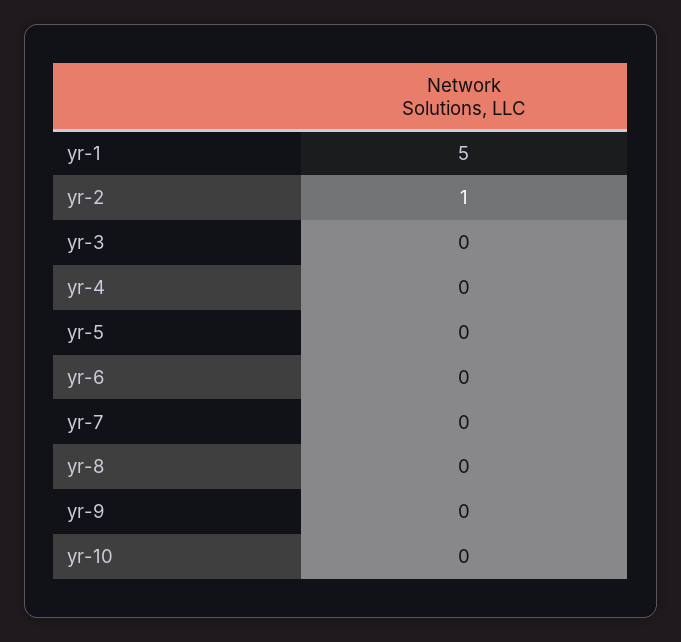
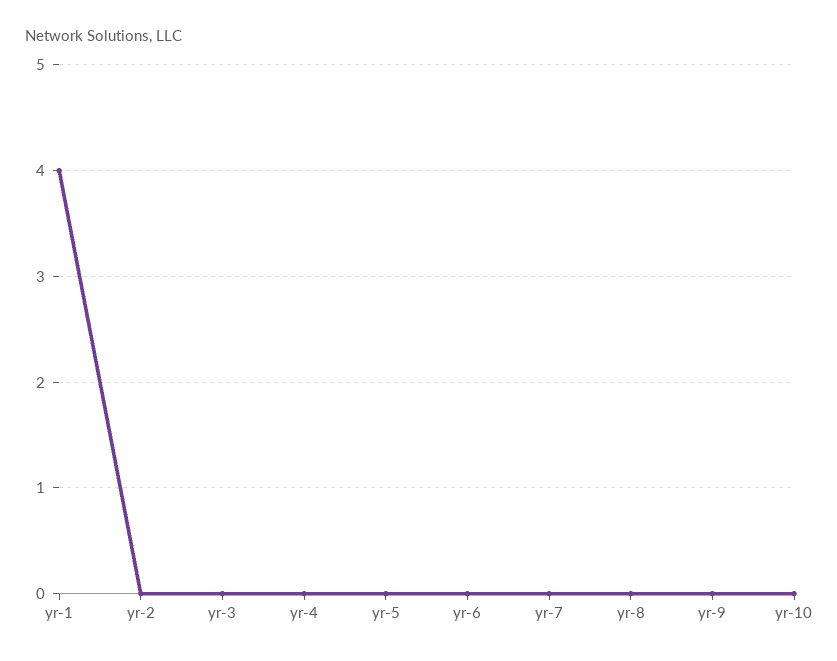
yr-1: 5 -> 4
yr-2: 1 -> 0

